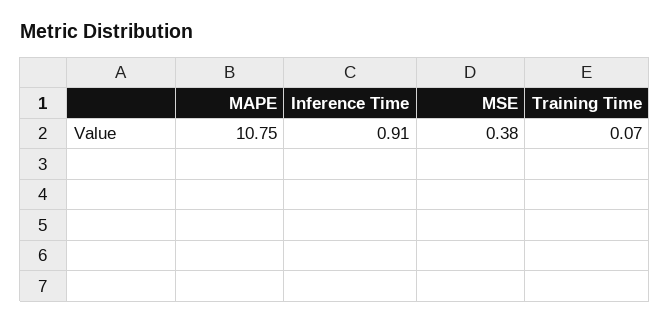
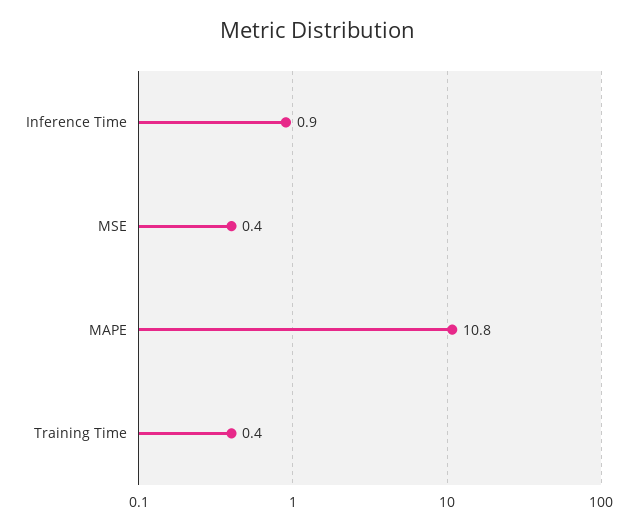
Training Time: 0.07 -> 0.4

